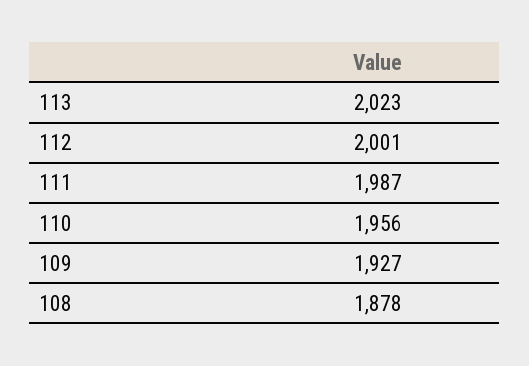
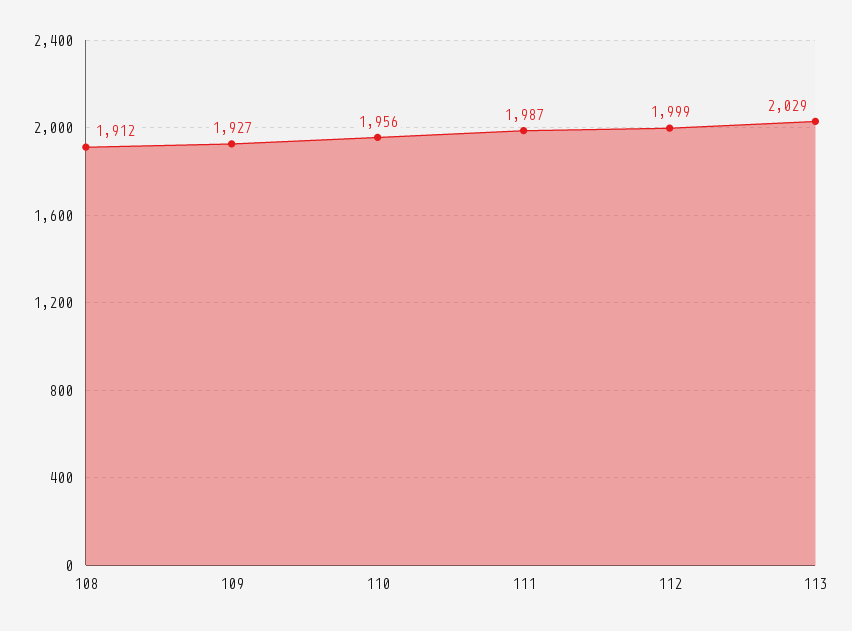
113: 2023 -> 2029
112: 2001 -> 1999
108: 1878 -> 1912

